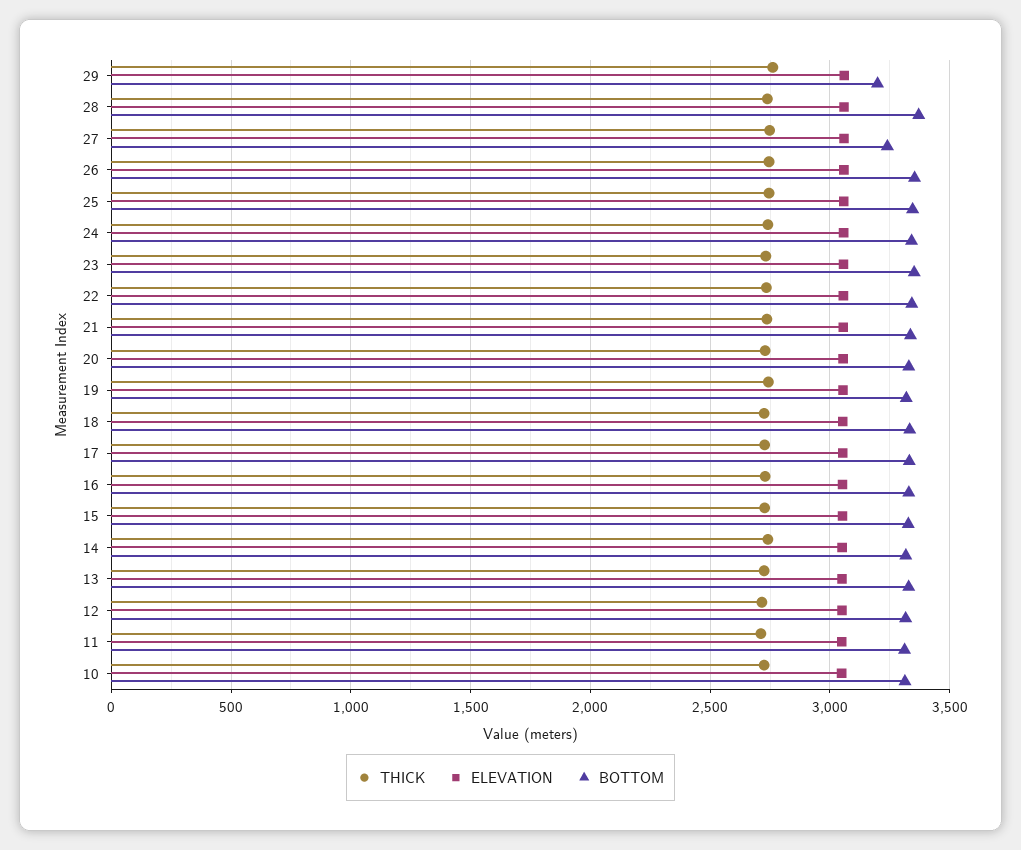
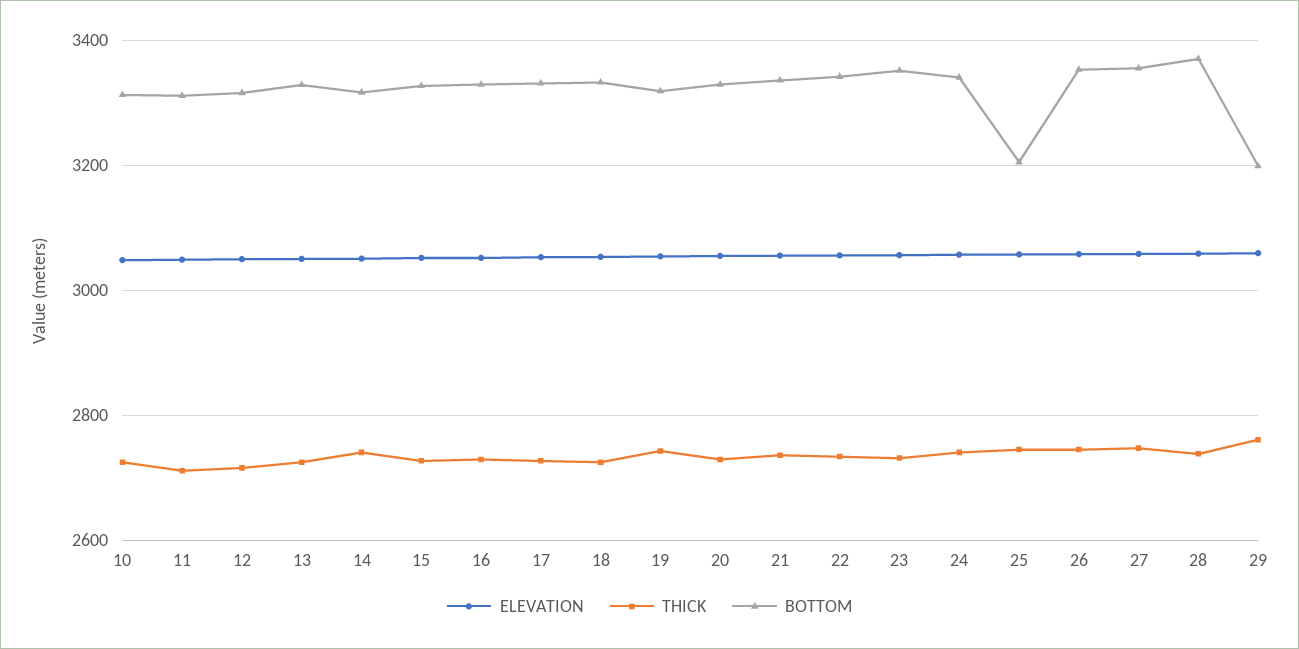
BOTTOM, 27: 3250 -> 3360
BOTTOM, 25: 3350 -> 3200

